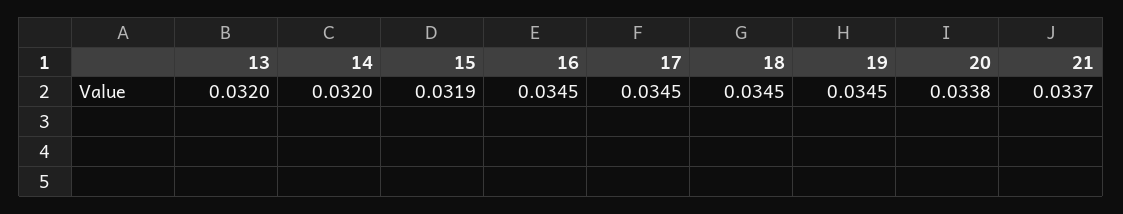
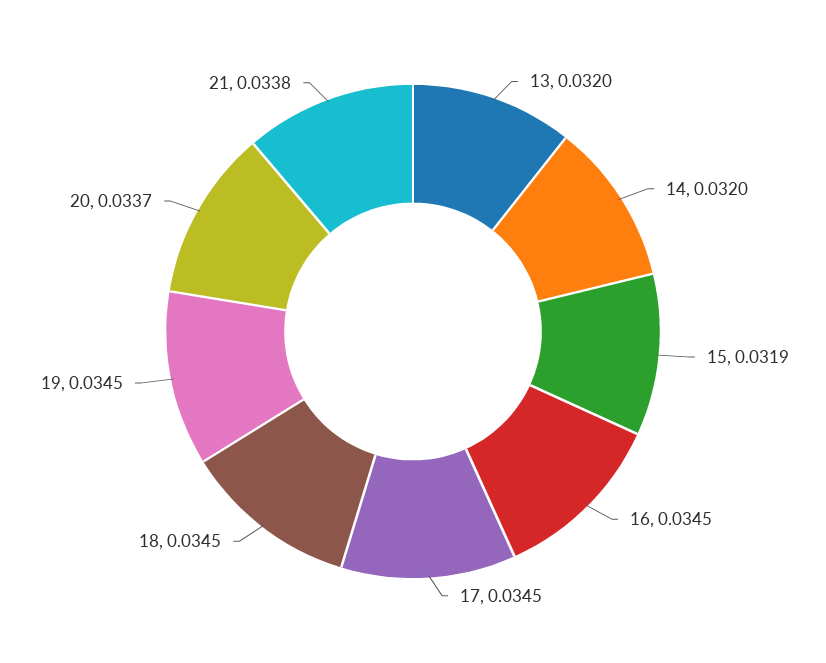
20: 0.0338 -> 0.0337
21: 0.0337 -> 0.0338

